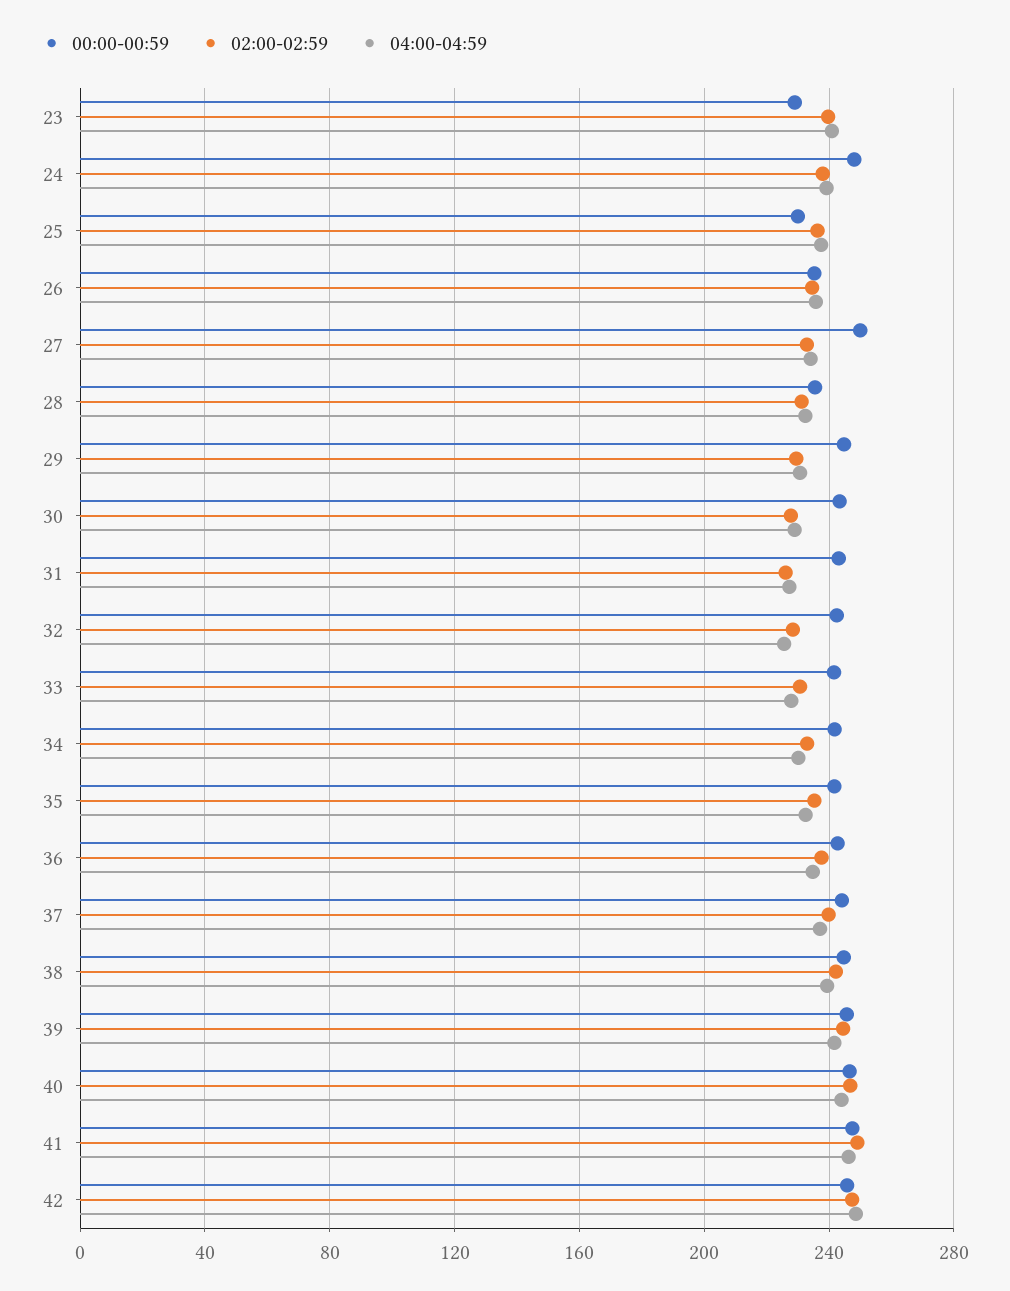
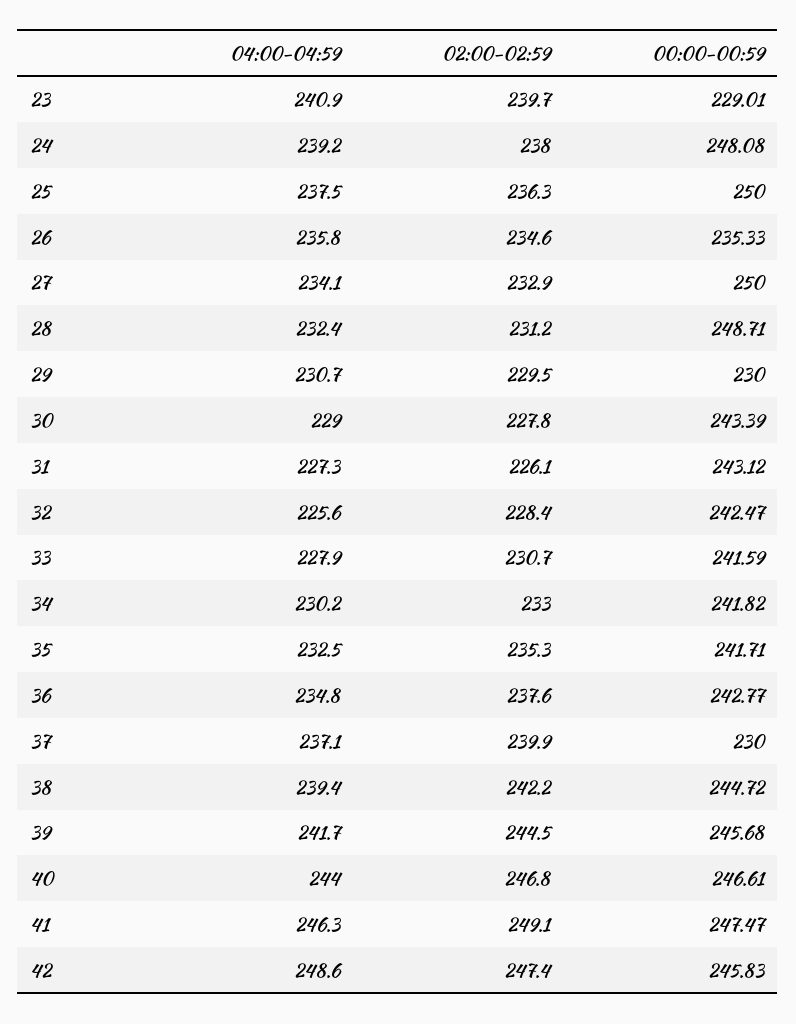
00:00-00:59, 25: 230 -> 250
00:00-00:59, 28: 235 -> 248.71
00:00-00:59, 29: 245 -> 230
00:00-00:59, 37: 245 -> 230

